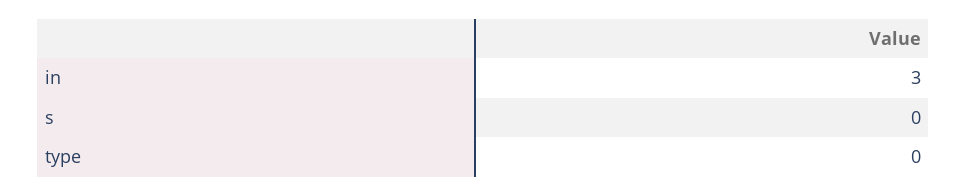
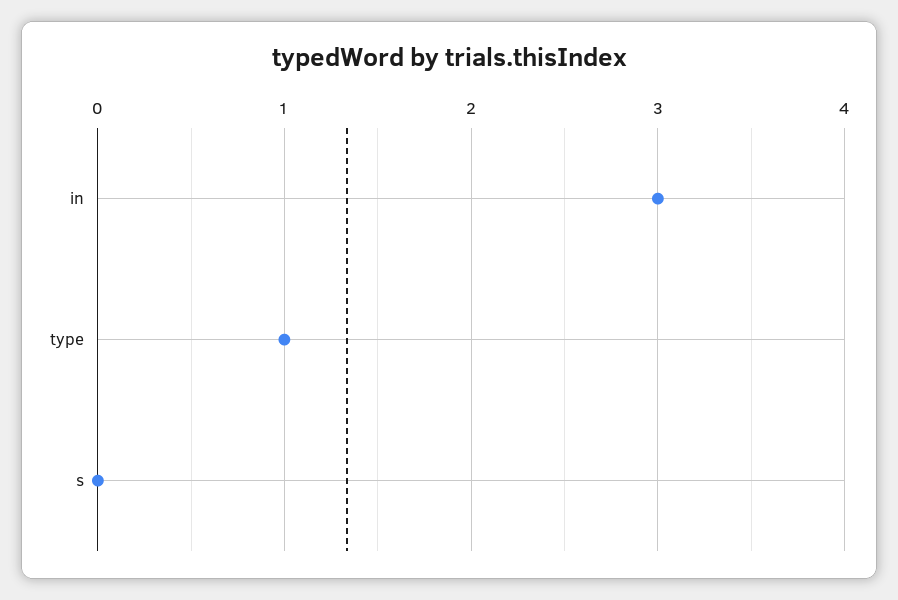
type: 0 -> 1

